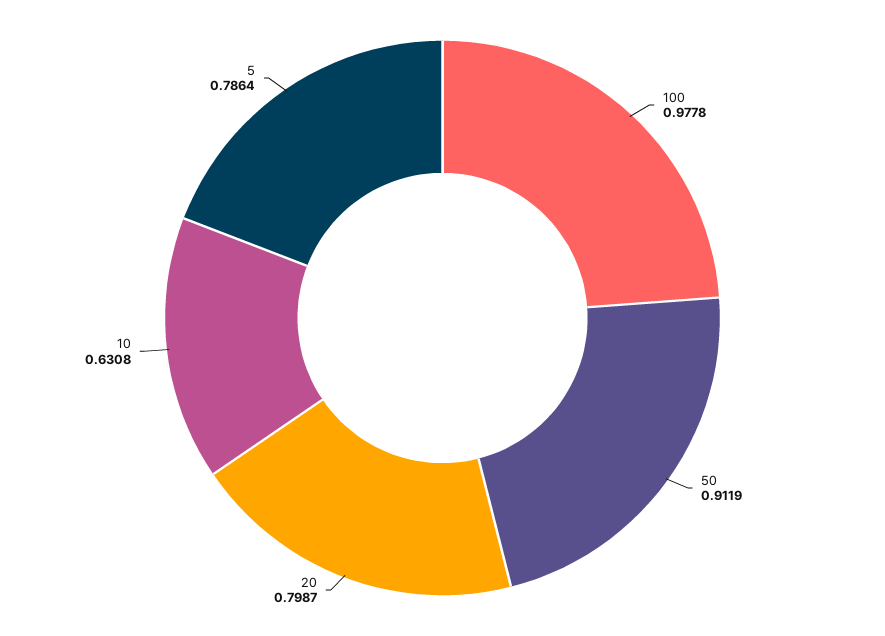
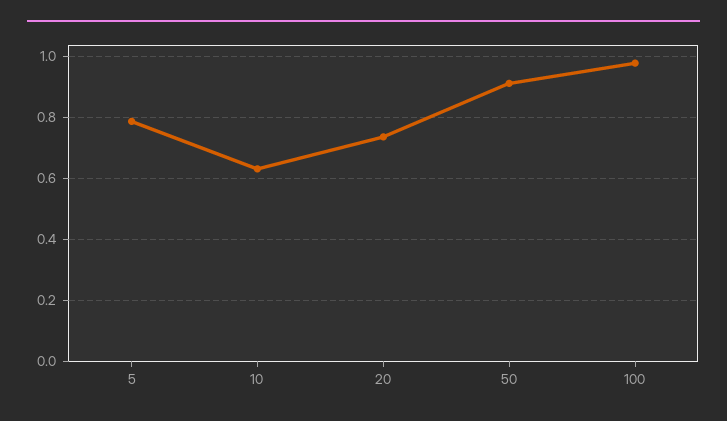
20: 0.7987 -> 0.74

